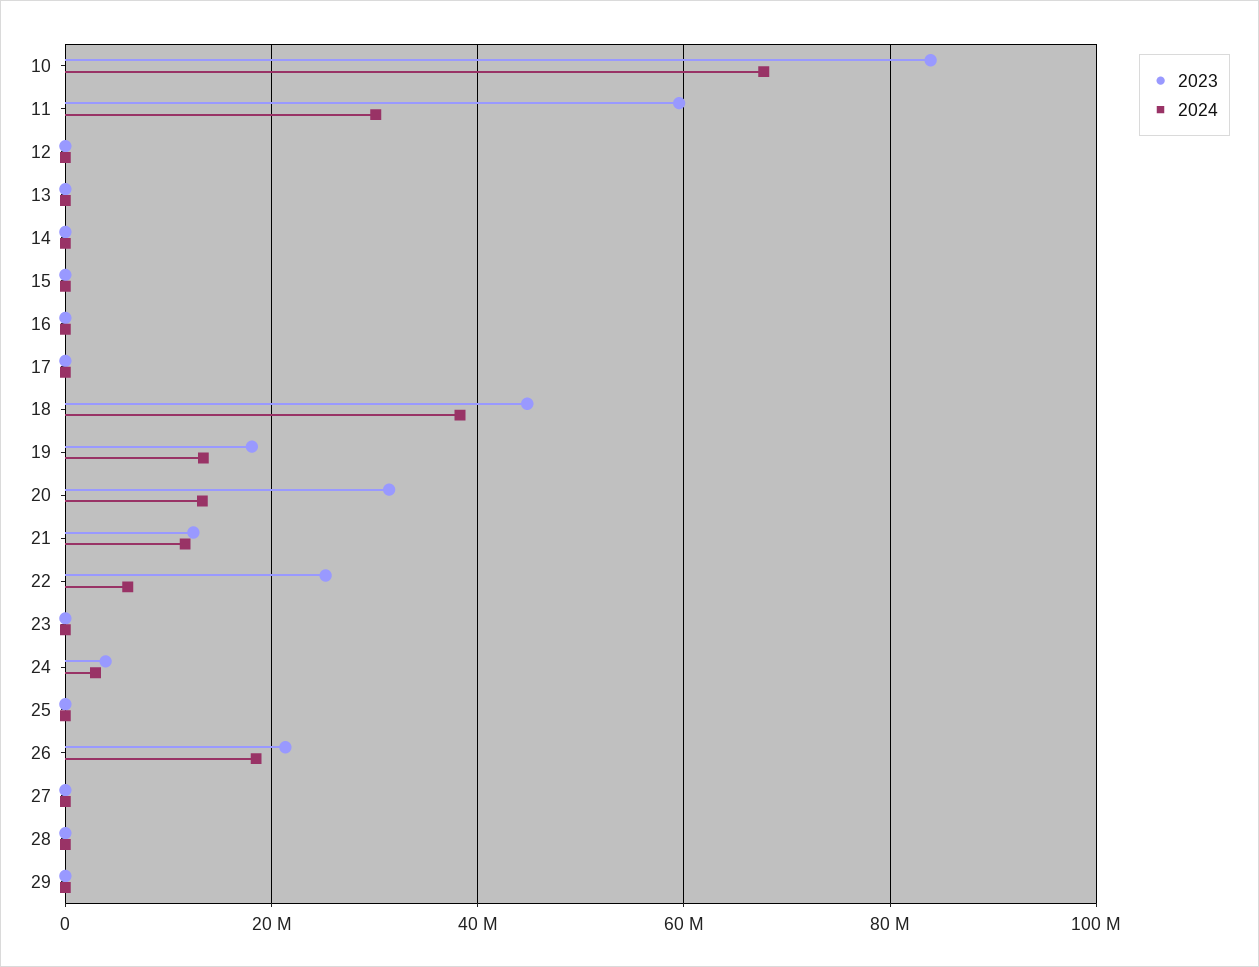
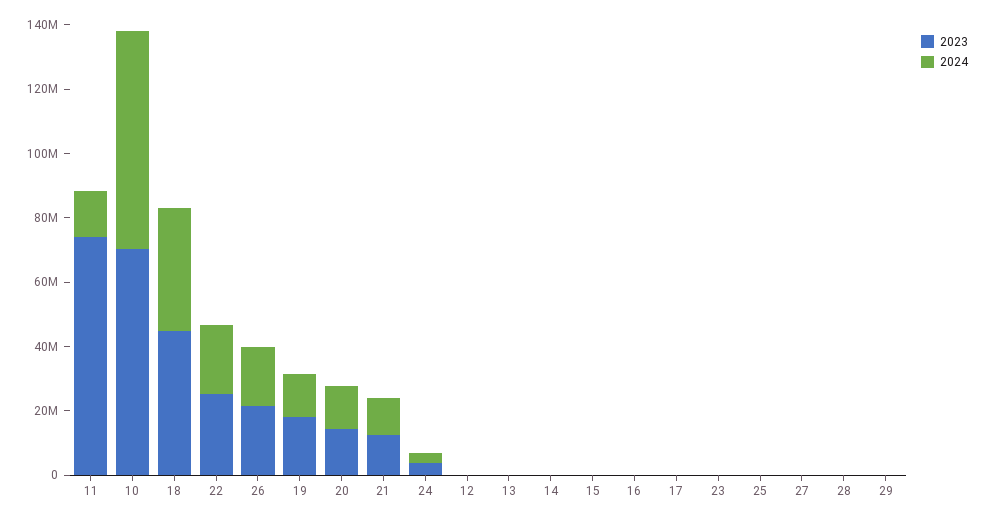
2023, 10: 84000000 -> 70000000
2023, 11: 60000000 -> 75000000
2024, 11: 30000000 -> 15000000
2023, 20: 32000000 -> 15000000
2024, 22: 6000000 -> 20000000

